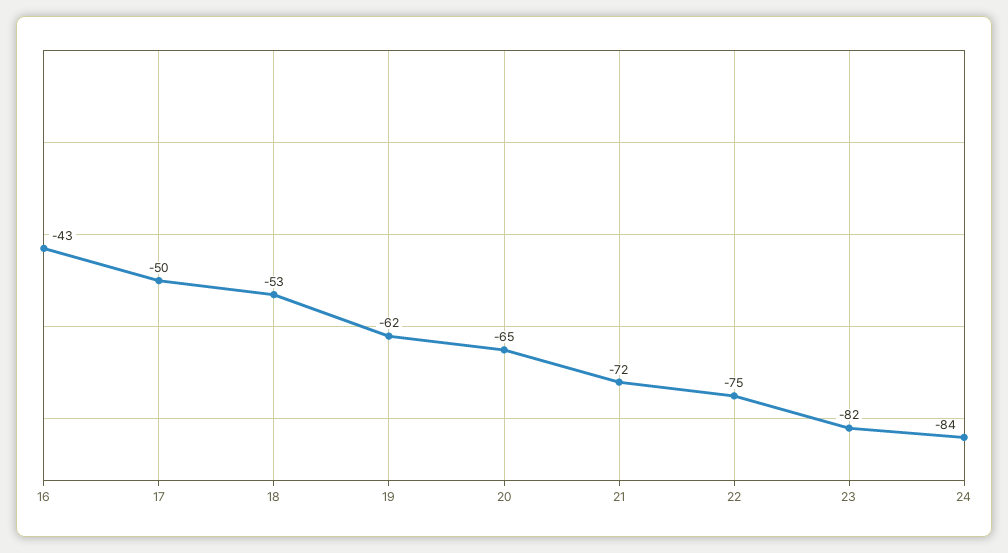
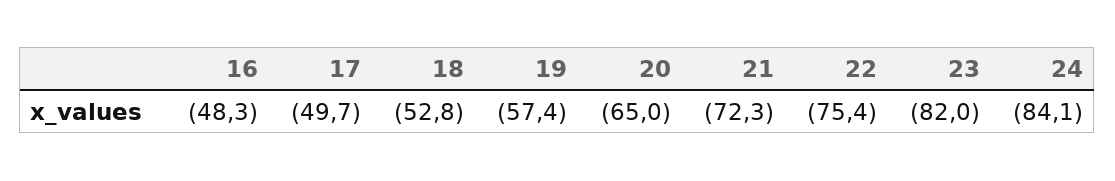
16: -43 -> -48.3
19: -62 -> -57.4

